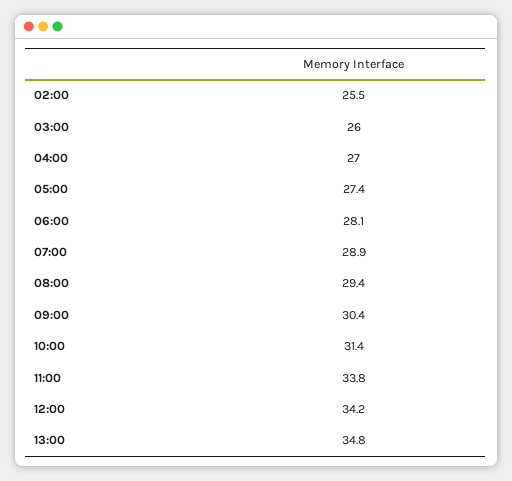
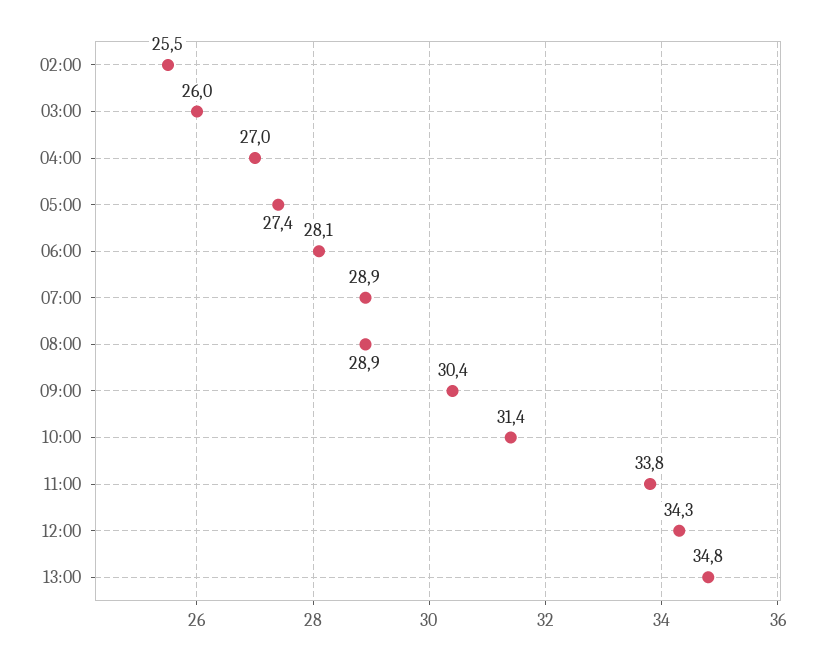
08:00: 29.4 -> 28.9
12:00: 34.2 -> 34.3

